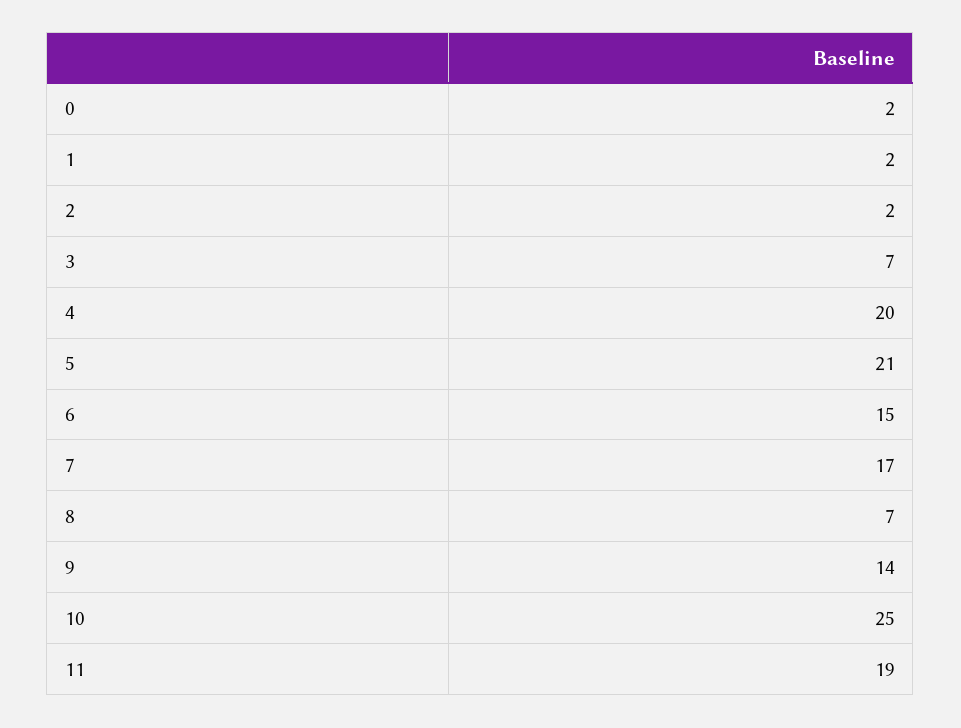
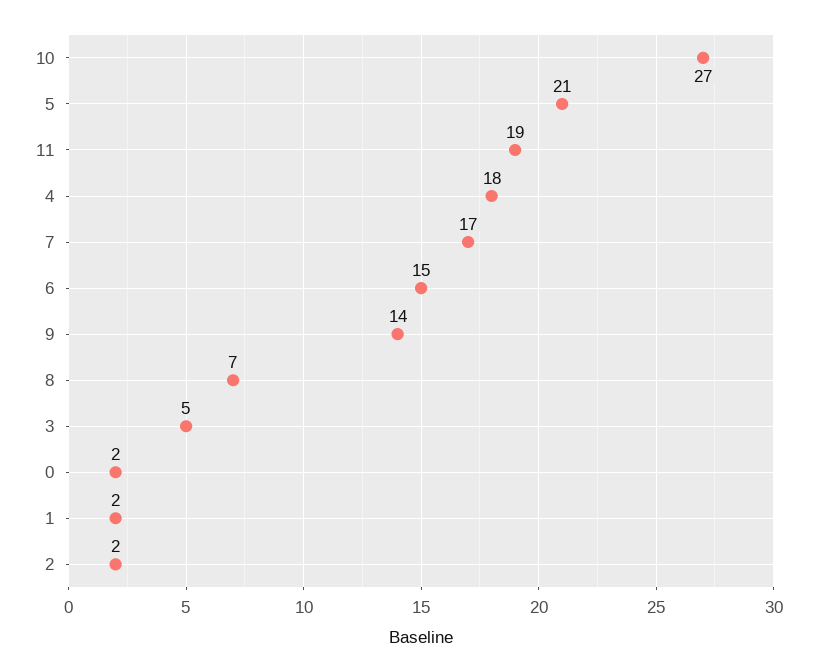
3: 7 -> 5
4: 20 -> 18
10: 25 -> 27

